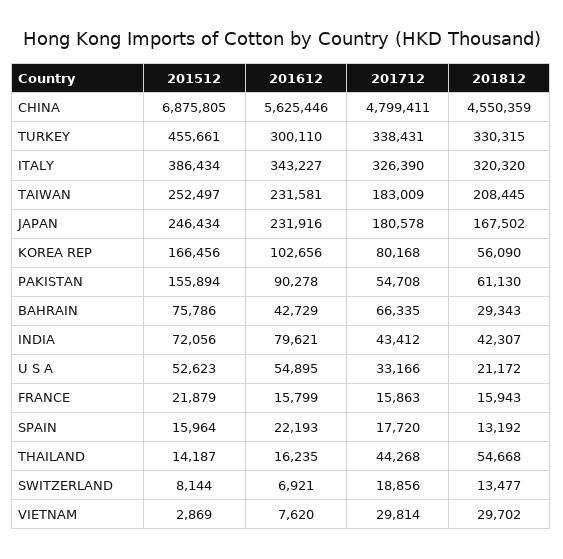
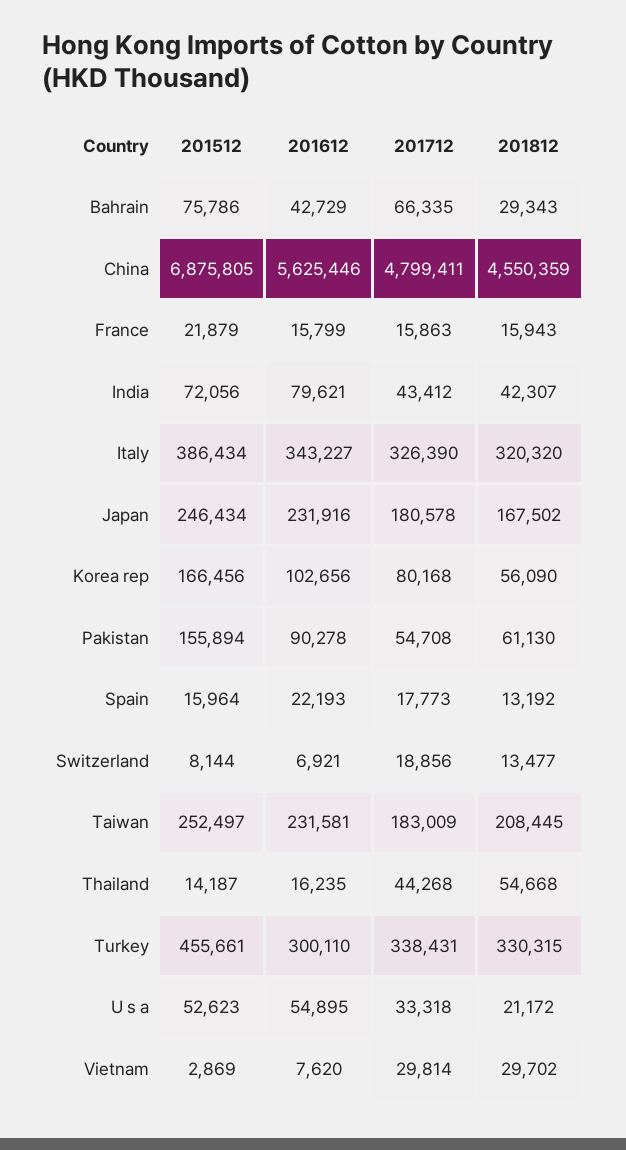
201712, U S A: 33166 -> 33318
201712, SPAIN: 17720 -> 17773

